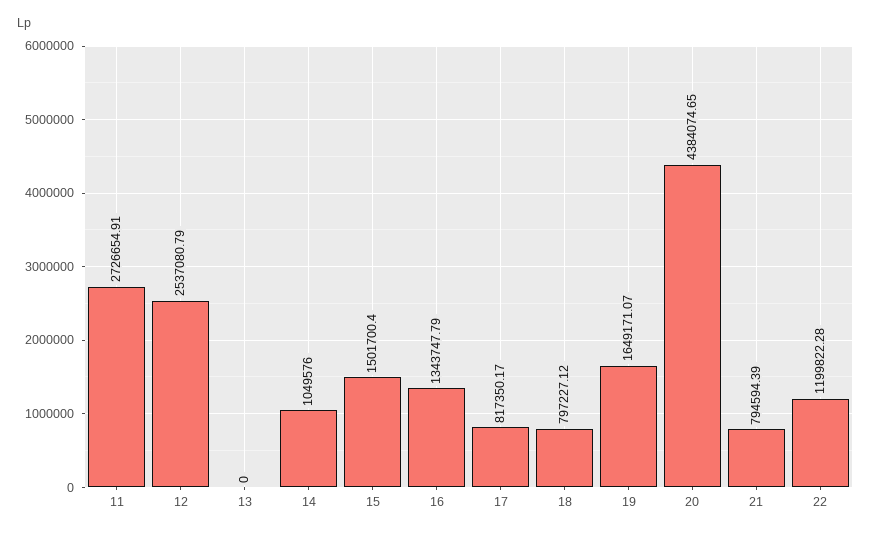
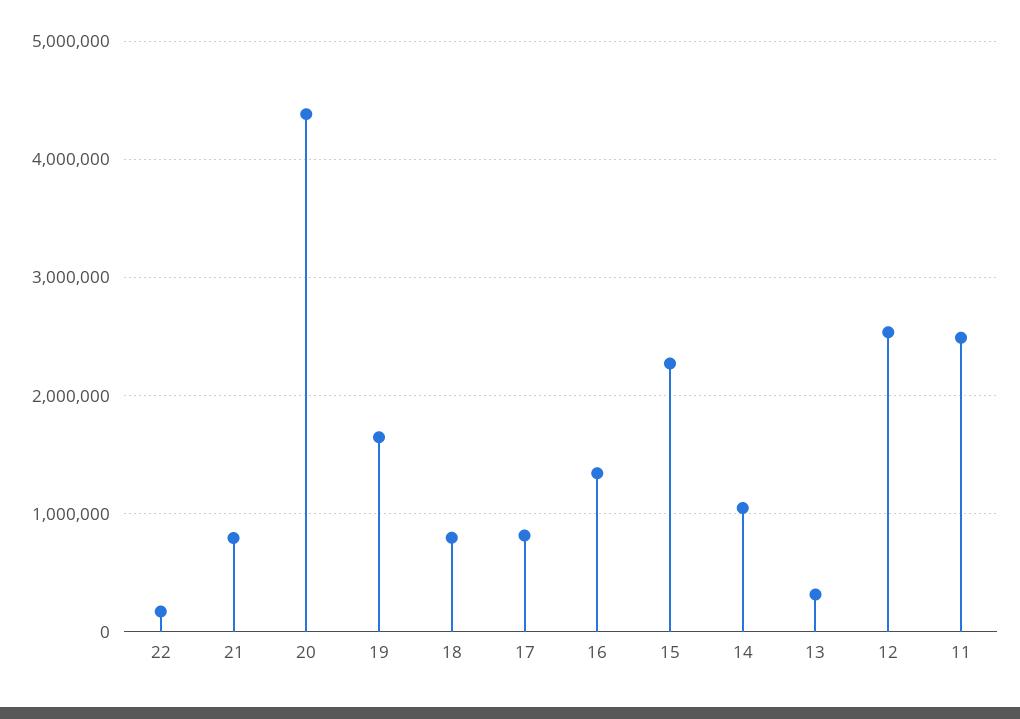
11: 2726654.91 -> 2500000
13: 0 -> 300000
15: 1501700.4 -> 2300000
22: 1199822.28 -> 200000

